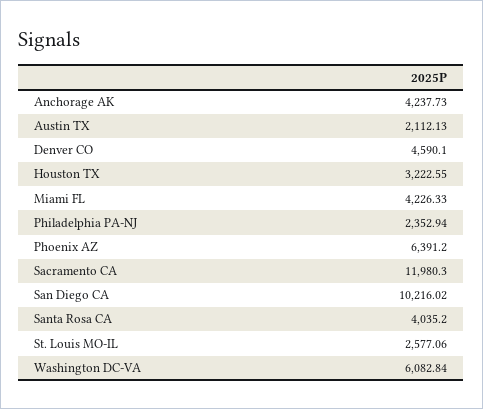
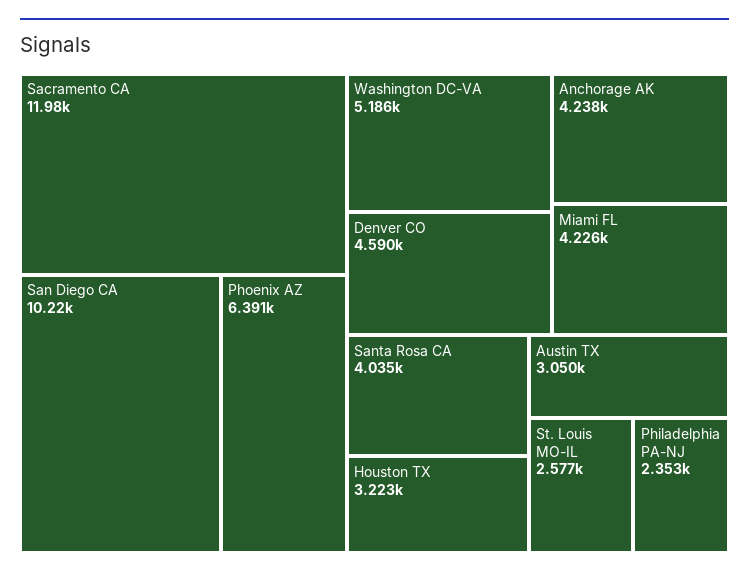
Austin TX: 2112.13 -> 3050
Washington DC-VA: 6082.84 -> 5186

